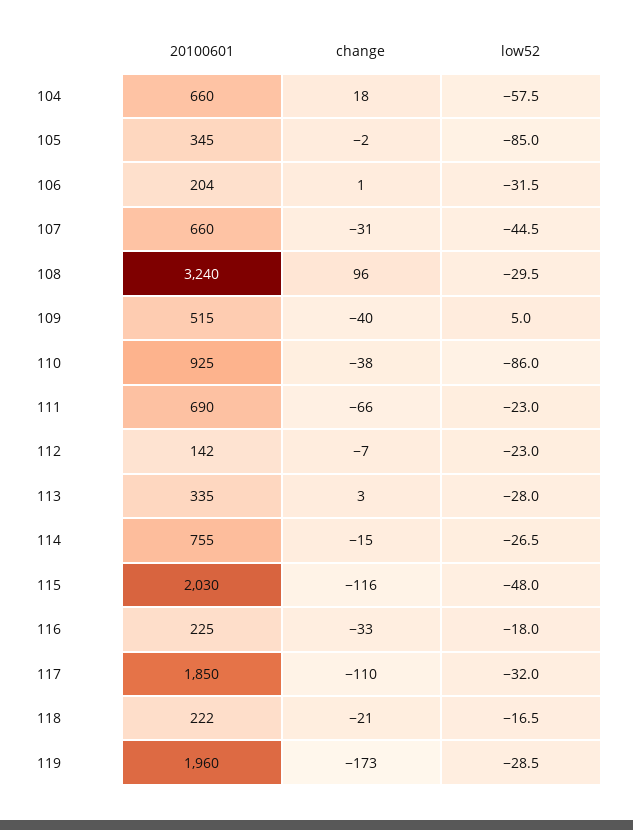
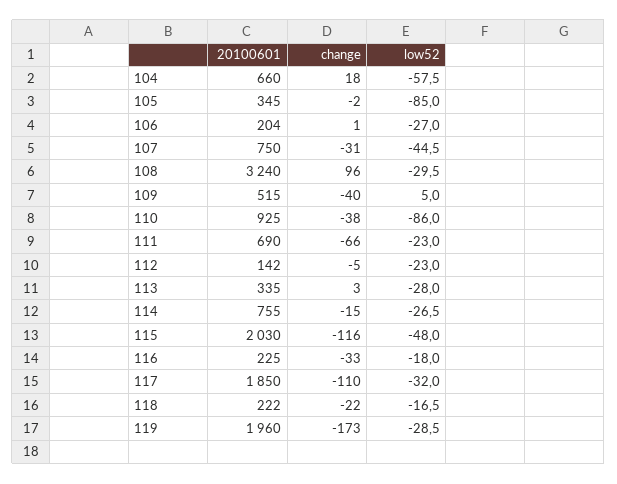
low52, 106: -31.5 -> -27
20100601, 107: 660 -> 750
change, 112: -7 -> -5
change, 118: -21 -> -22

